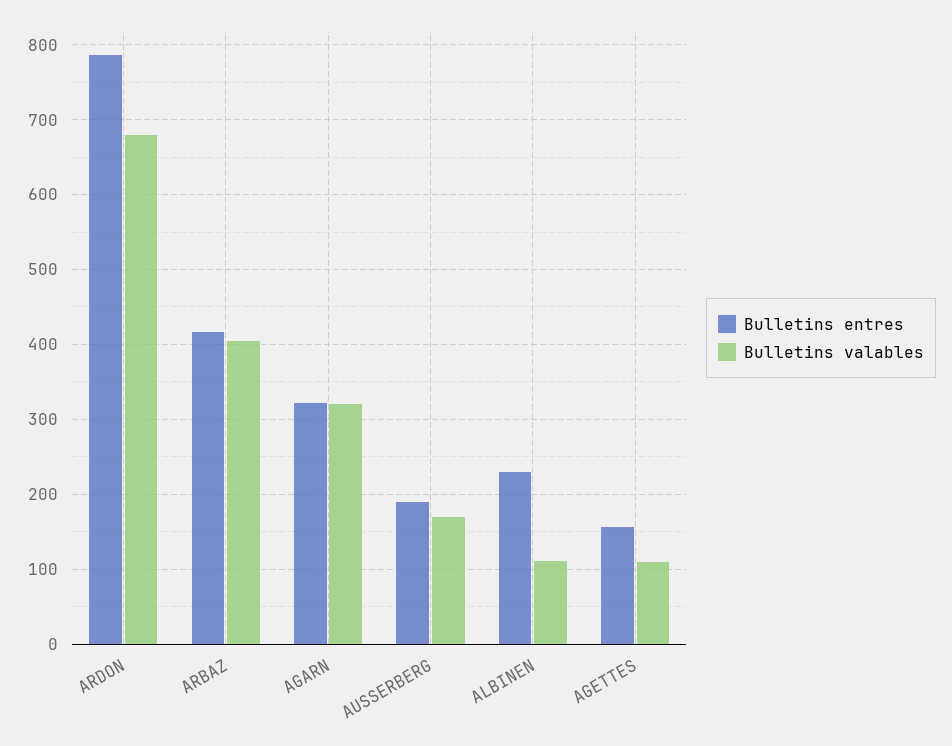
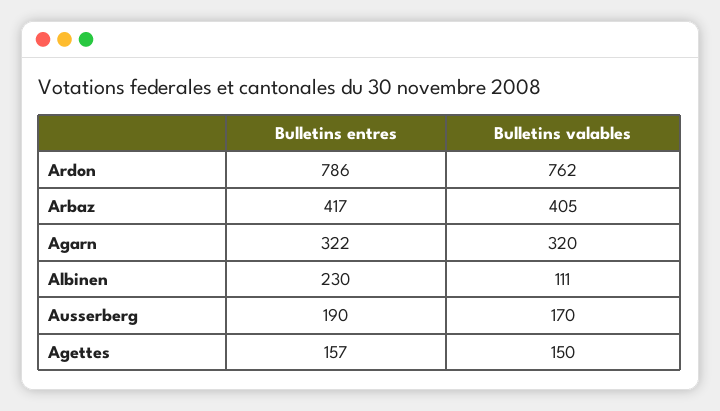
Bulletins valables, ARDON: 680 -> 762
Bulletins valables, AGETTES: 110 -> 150

